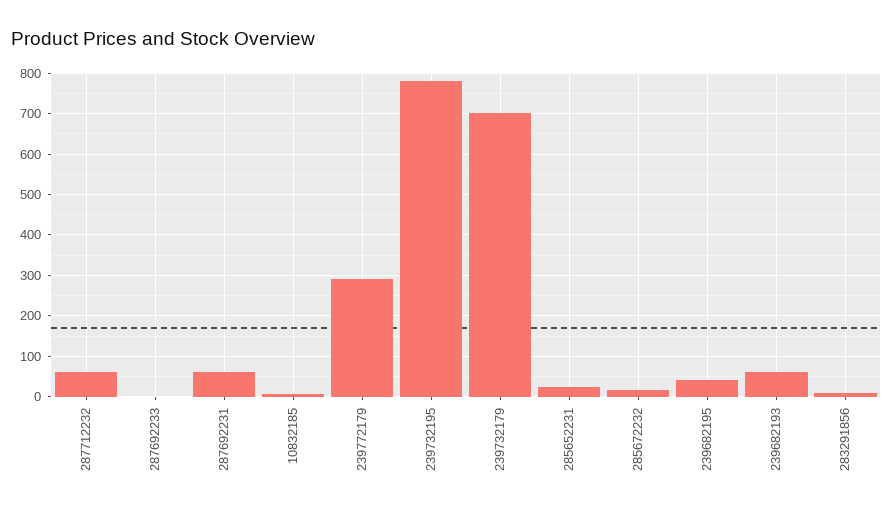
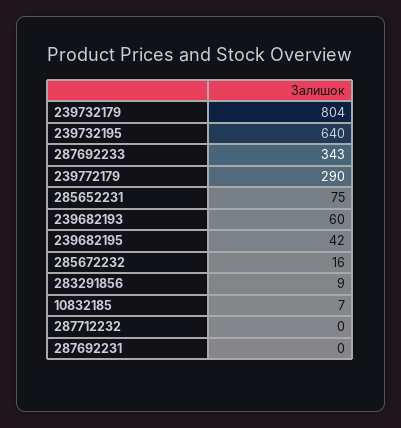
287712232: 60 -> 0
287692233: 0 -> 343
287692231: 60 -> 0
239732195: 780 -> 640
239732179: 700 -> 804
285652231: 20 -> 75

